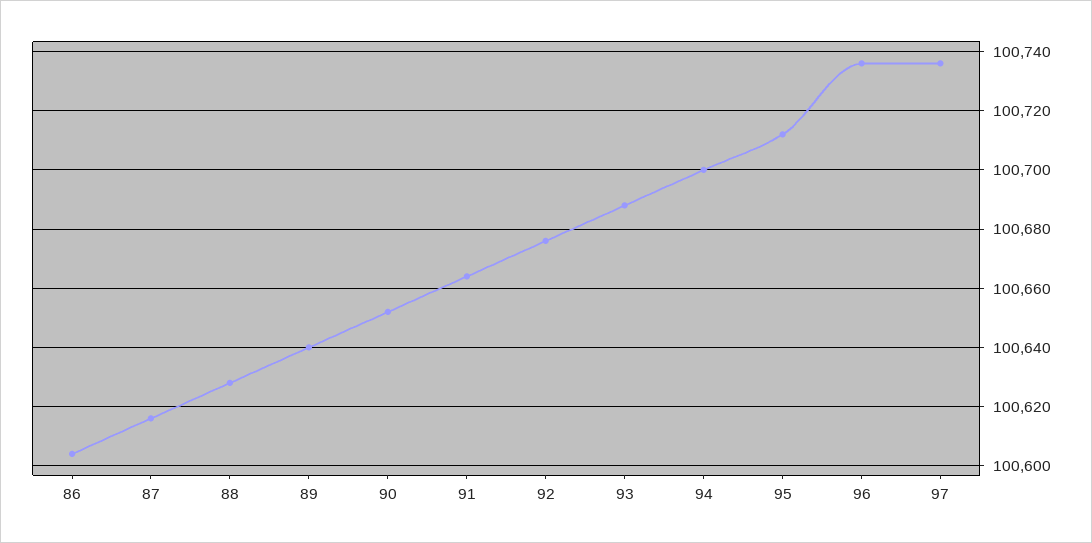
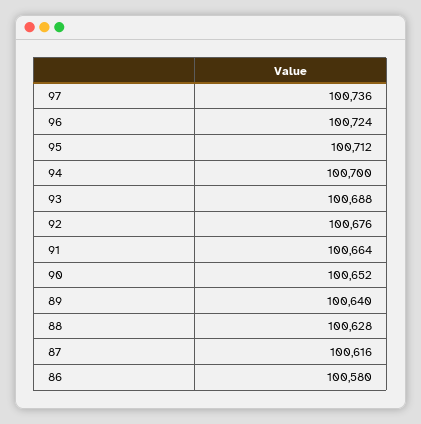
86: 100605 -> 100580
96: 100735 -> 100724

